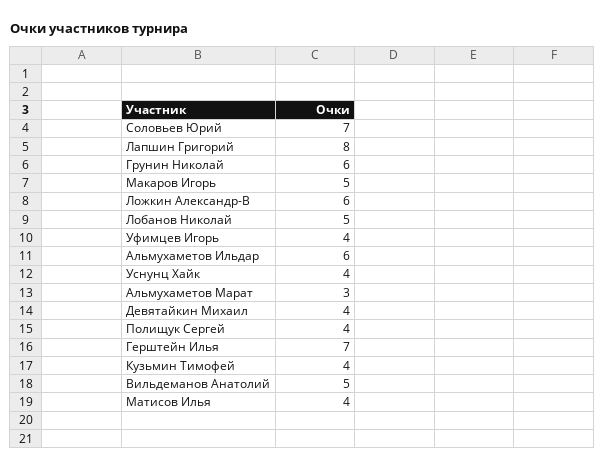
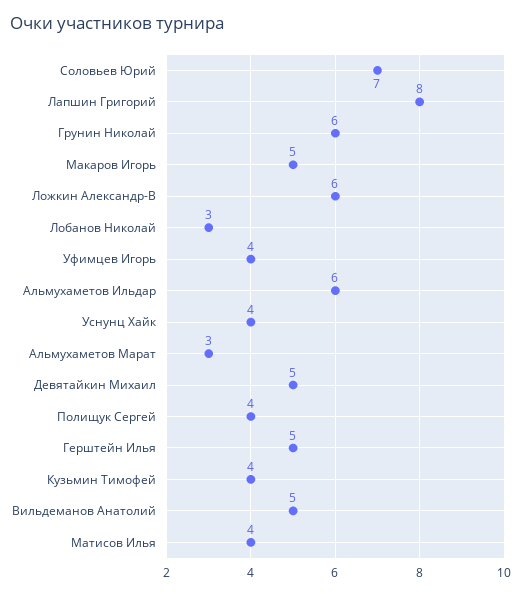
Лобанов Николай: 5 -> 3
Девятайкин Михаил: 4 -> 5
Герштейн Илья: 7 -> 5

